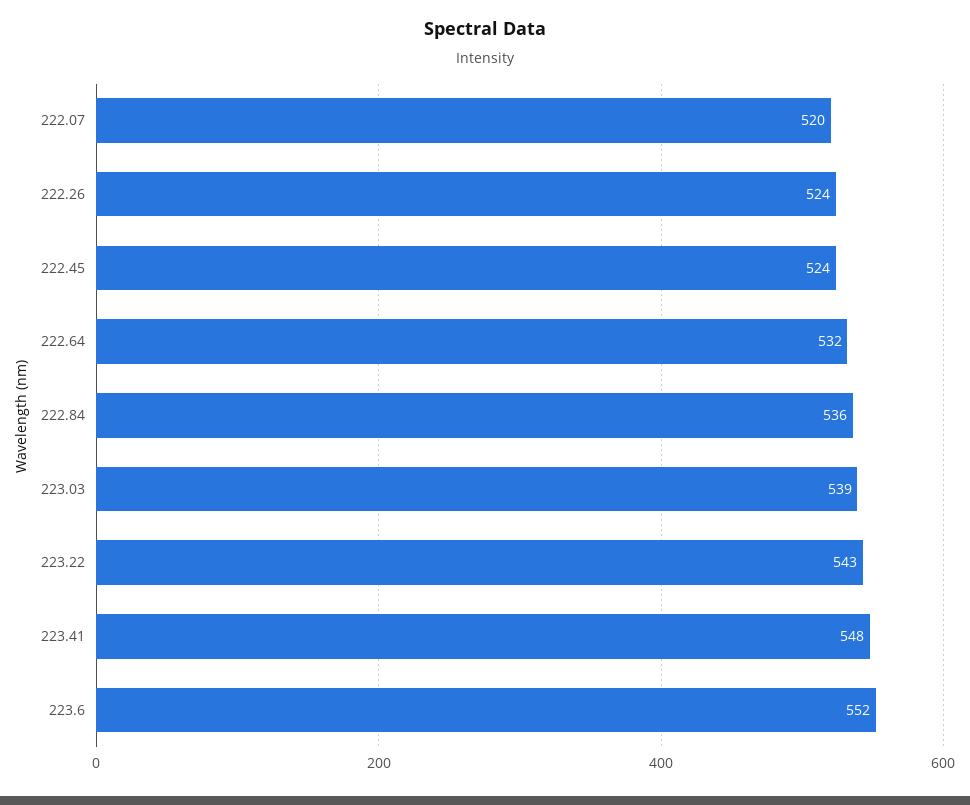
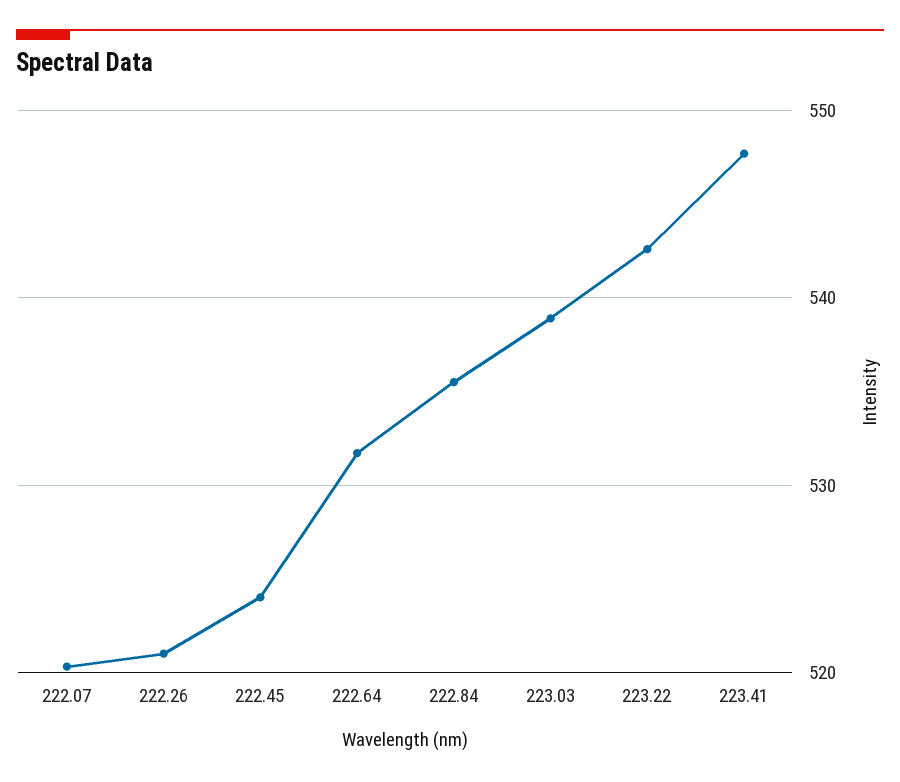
222.26: 524 -> 521
223.6: 552 -> none

